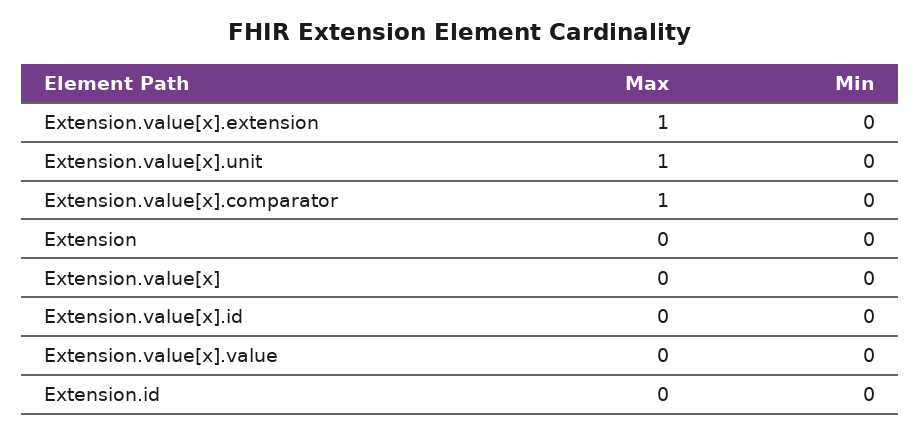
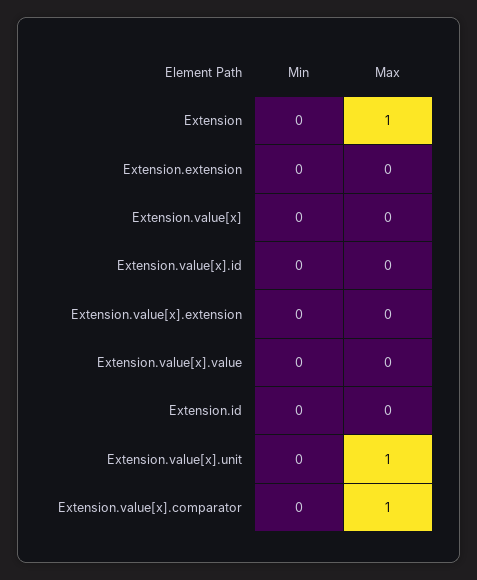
Max, Extension.value[x].extension: 1 -> 0
Max, Extension: 0 -> 1
Min, Extension.extension: none -> 0
Max, Extension.extension: none -> 0

